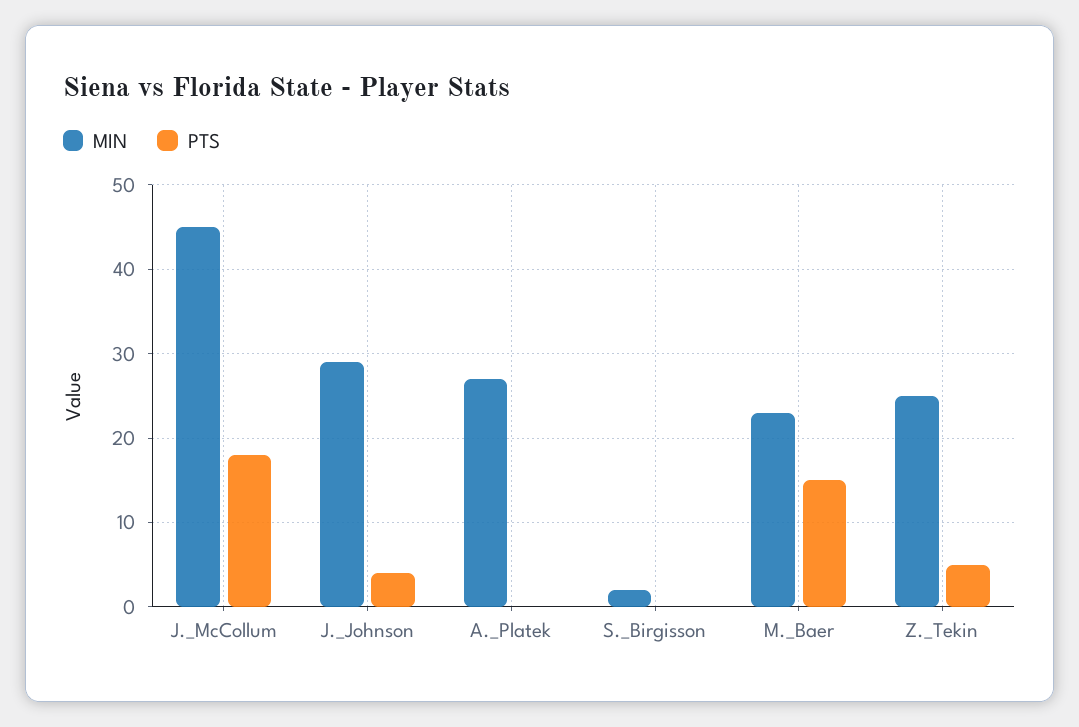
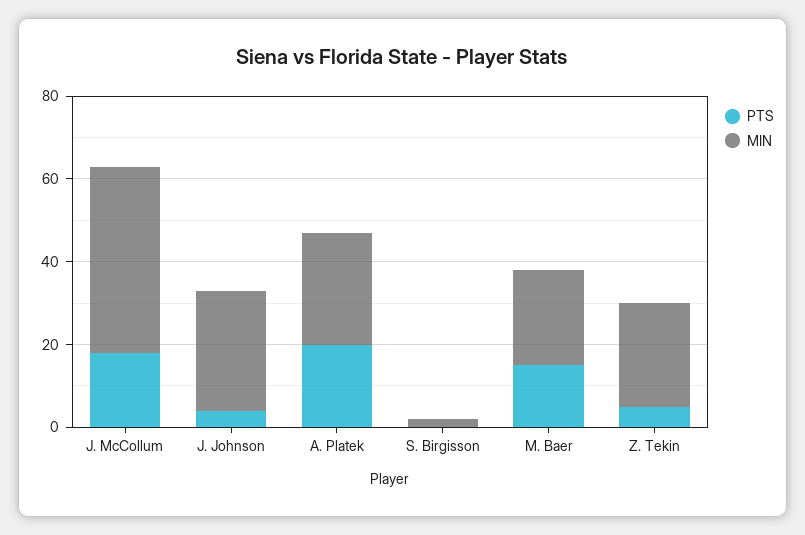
PTS, A._Platek: 0 -> 20

